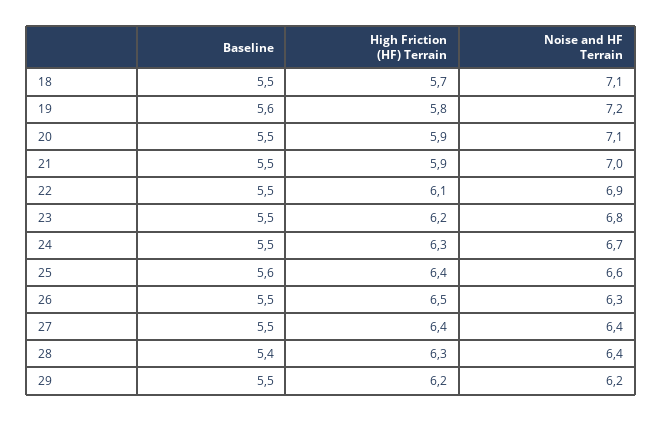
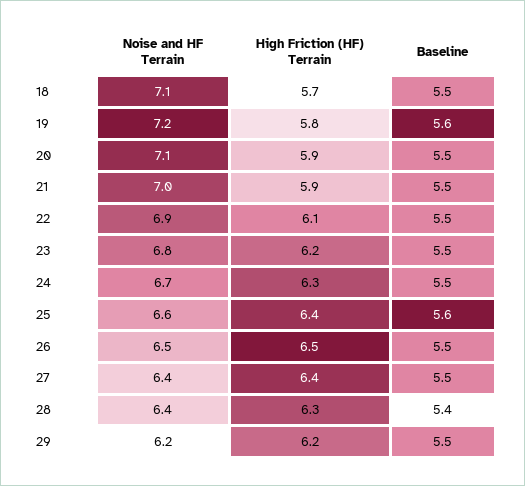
Noise and HF Terrain, 26: 6.3 -> 6.5

